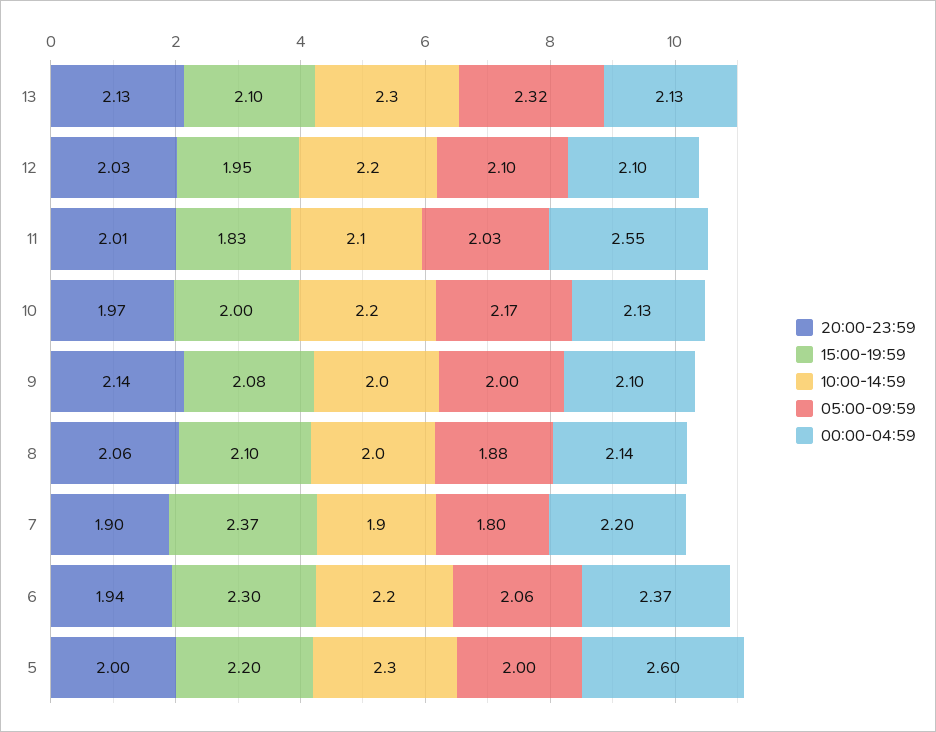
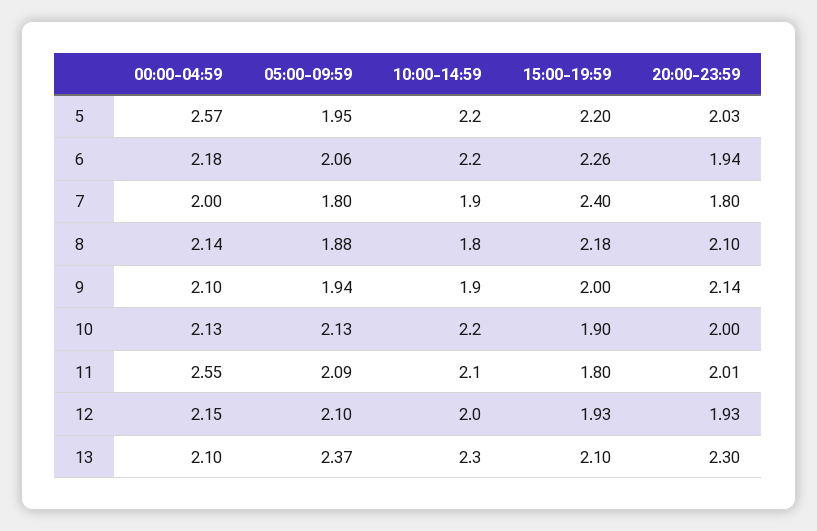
20:00-23:59, 13: 2.13 -> 2.3
05:00-09:59, 13: 2.32 -> 2.37
00:00-04:59, 13: 2.13 -> 2.1
20:00-23:59, 12: 2.03 -> 1.93
15:00-19:59, 12: 1.95 -> 1.93
10:00-14:59, 12: 2.2 -> 2
00:00-04:59, 12: 2.1 -> 2.15
15:00-19:59, 11: 1.83 -> 1.8
05:00-09:59, 11: 2.03 -> 2.09
20:00-23:59, 10: 1.97 -> 2
15:00-19:59, 10: 2 -> 1.9
05:00-09:59, 10: 2.17 -> 2.13
15:00-19:59, 9: 2.08 -> 2
10:00-14:59, 9: 2 -> 1.9
05:00-09:59, 9: 2 -> 1.94
20:00-23:59, 8: 2.06 -> 2.1
15:00-19:59, 8: 2.1 -> 2.18
10:00-14:59, 8: 2 -> 1.8
20:00-23:59, 7: 1.9 -> 1.8
15:00-19:59, 7: 2.37 -> 2.4
00:00-04:59, 7: 2.2 -> 2
15:00-19:59, 6: 2.3 -> 2.26
00:00-04:59, 6: 2.37 -> 2.18
20:00-23:59, 5: 2 -> 2.03
10:00-14:59, 5: 2.3 -> 2.2
05:00-09:59, 5: 2 -> 1.95
00:00-04:59, 5: 2.6 -> 2.57

